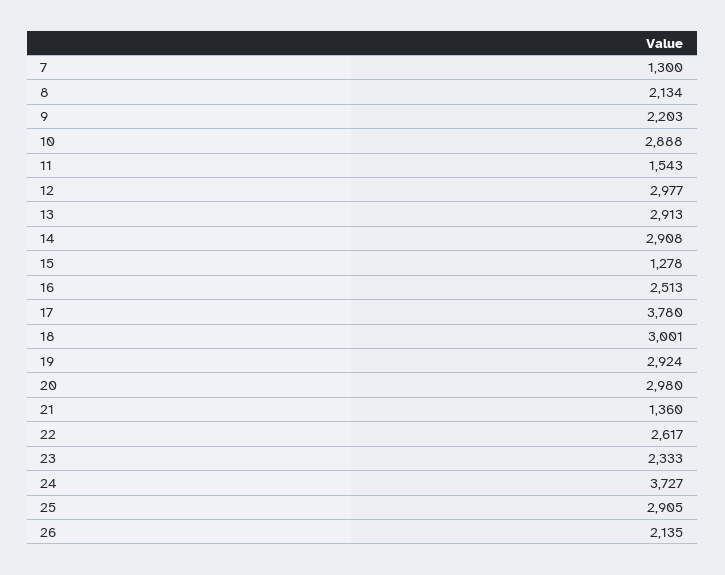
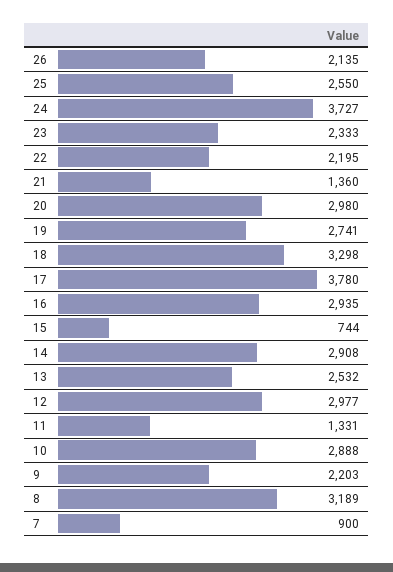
7: 1300 -> 900
8: 2134 -> 3189
11: 1543 -> 1331
13: 2913 -> 2532
15: 1278 -> 744
16: 2513 -> 2935
18: 3001 -> 3298
19: 2924 -> 2741
22: 2617 -> 2195
25: 2905 -> 2550

